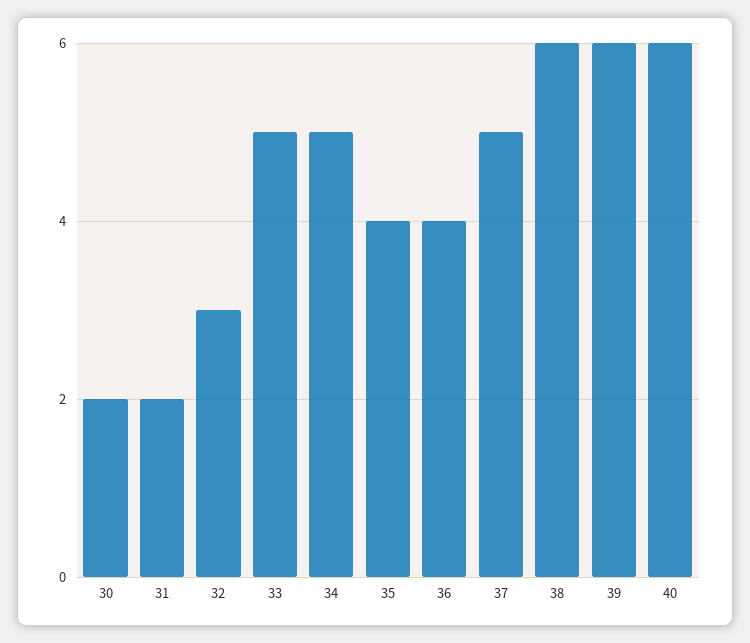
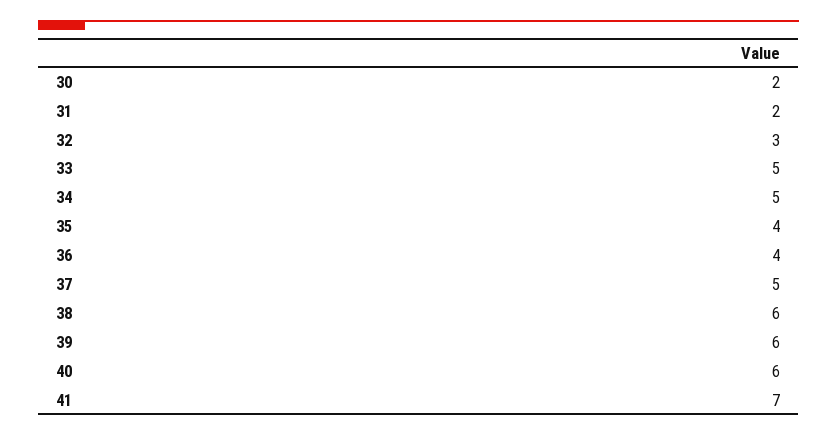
41: none -> 7

